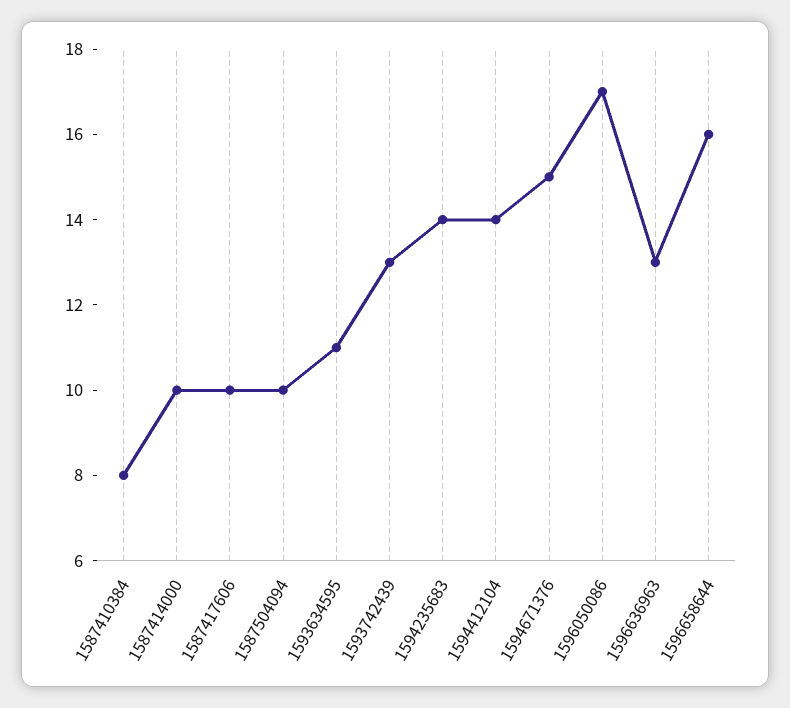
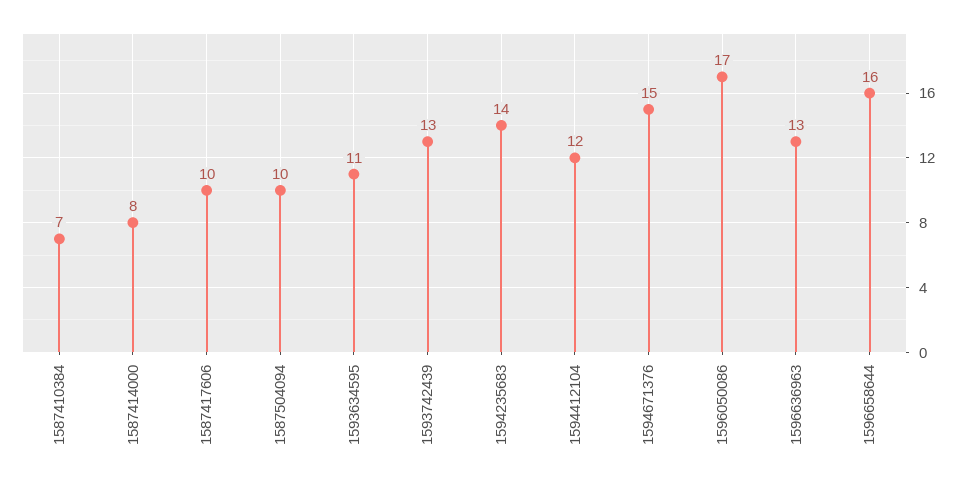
1587410384: 8 -> 7
1587414000: 10 -> 8
1594412104: 14 -> 12

